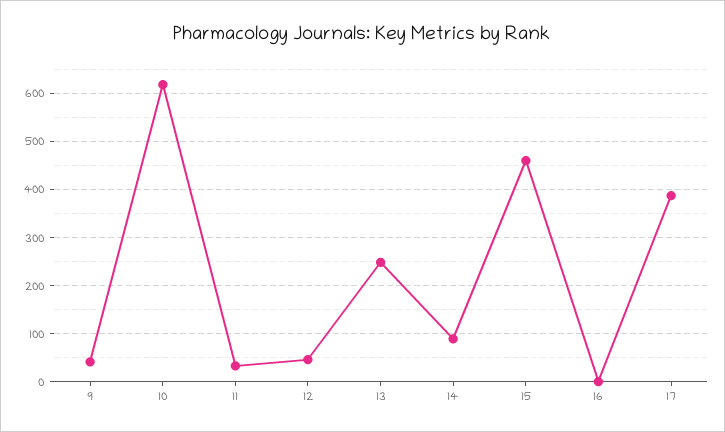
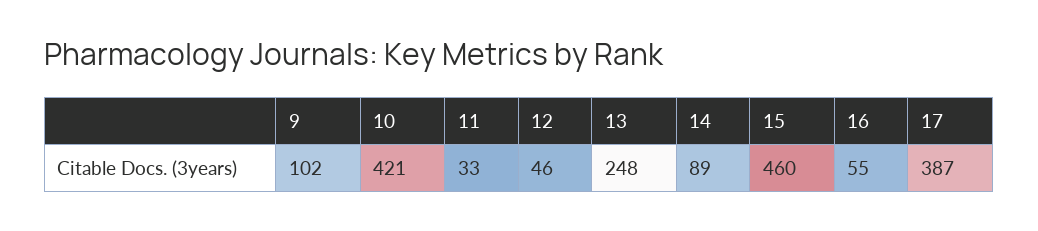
9: 40 -> 102
10: 620 -> 421
16: 0 -> 55

